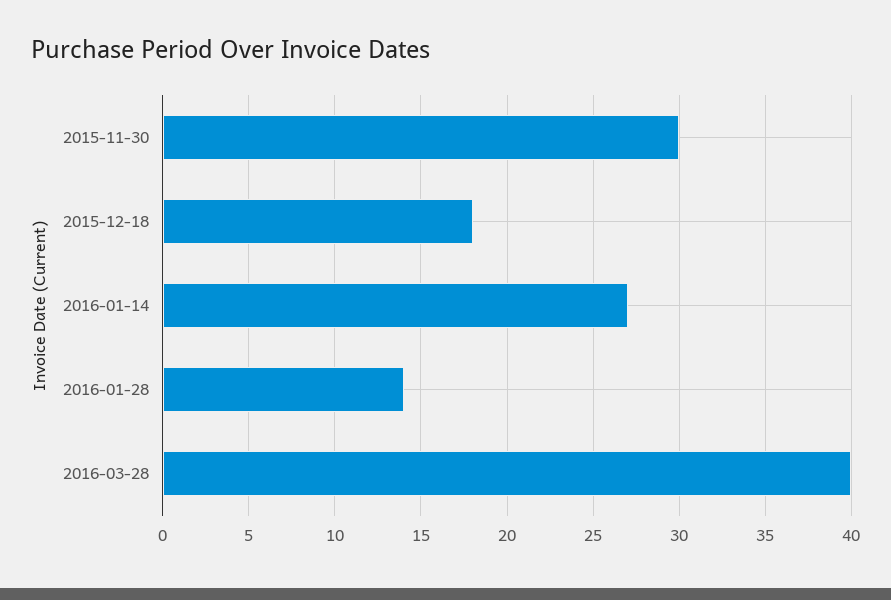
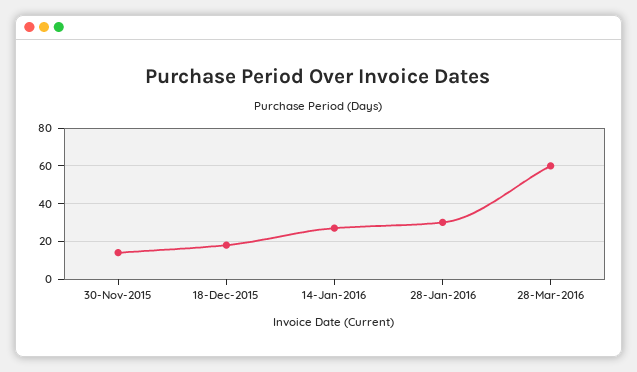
2015-11-30: 30 -> 15
2016-01-28: 14 -> 30
2016-03-28: 40 -> 60

